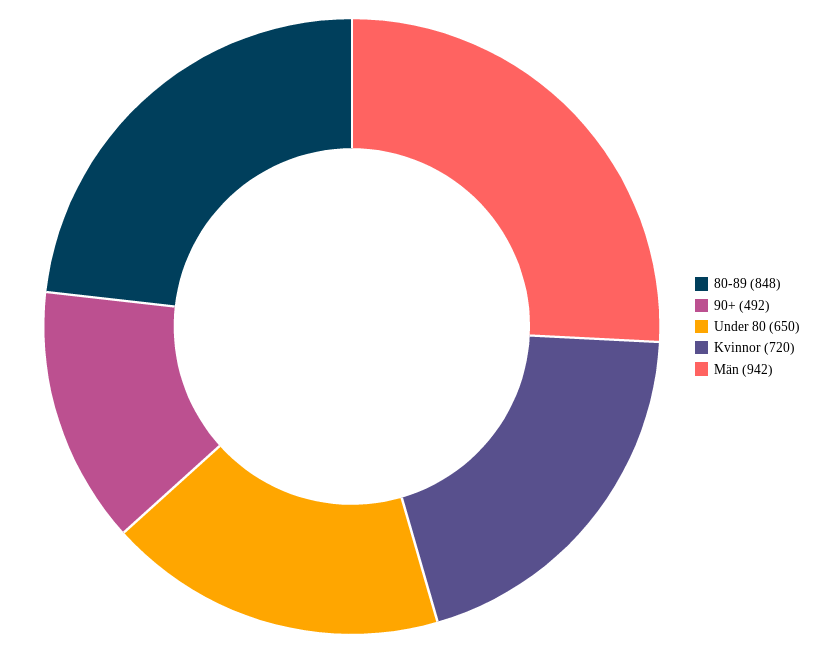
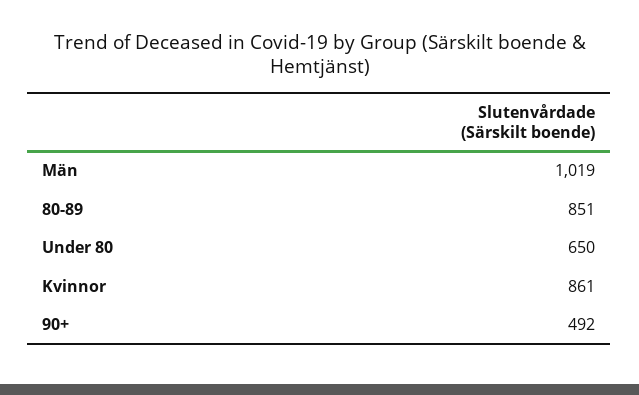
80-89: 848 -> 851
Kvinnor: 720 -> 861
Män: 942 -> 1019

